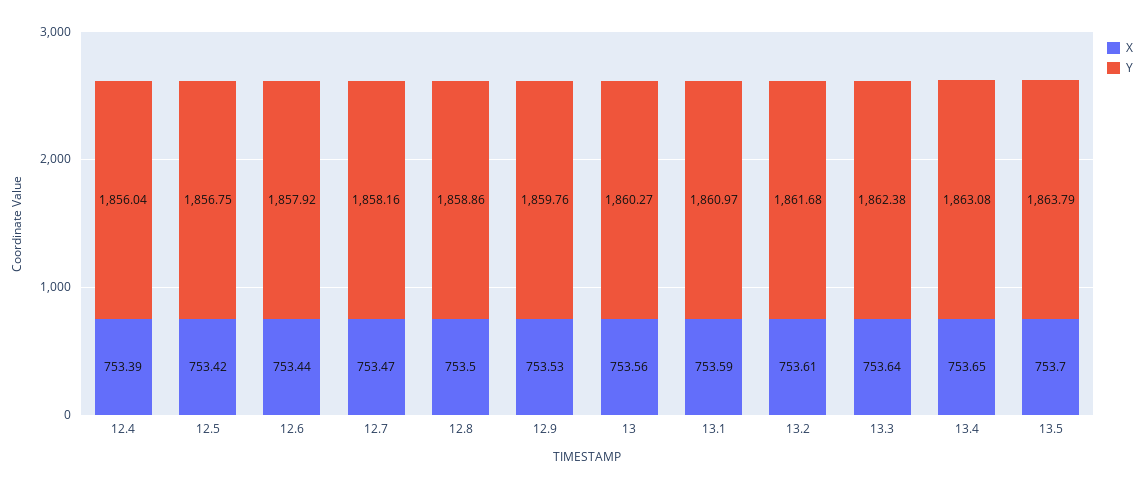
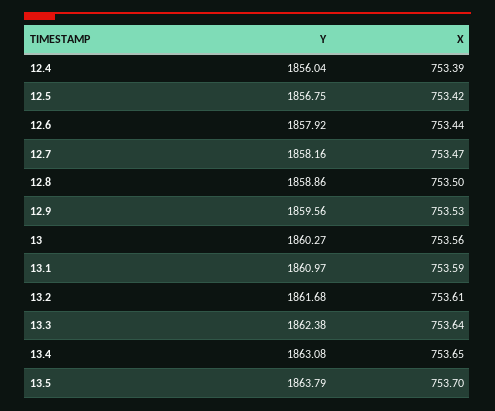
Y, 12.9: 1859.76 -> 1859.56

